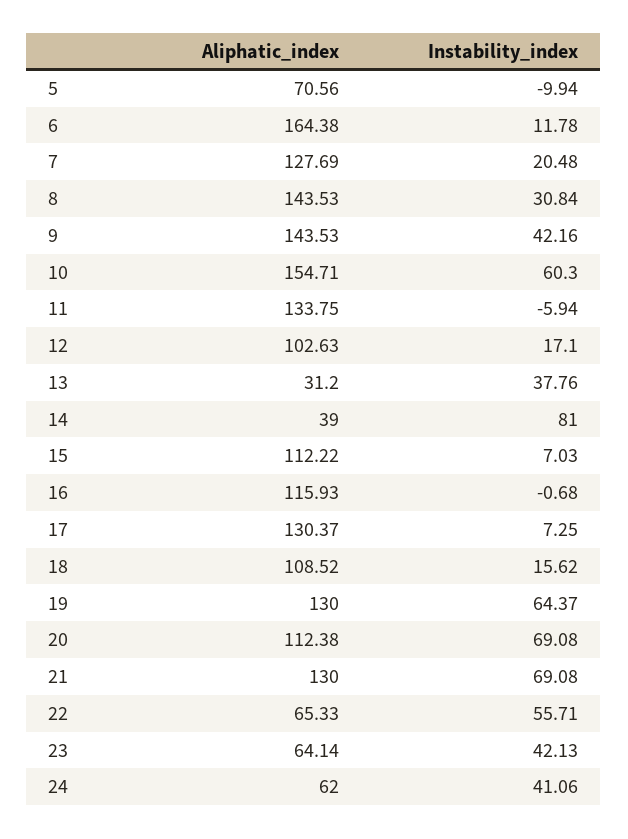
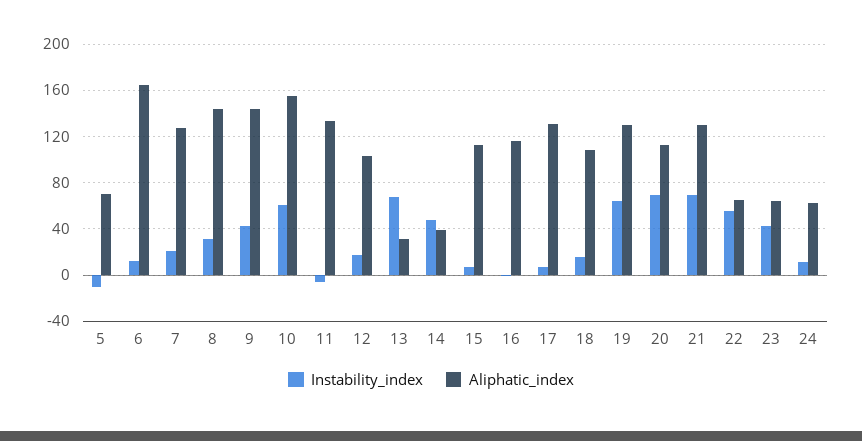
Instability_index, 13: 37.76 -> 70
Instability_index, 14: 81 -> 50
Instability_index, 24: 41.06 -> 10

